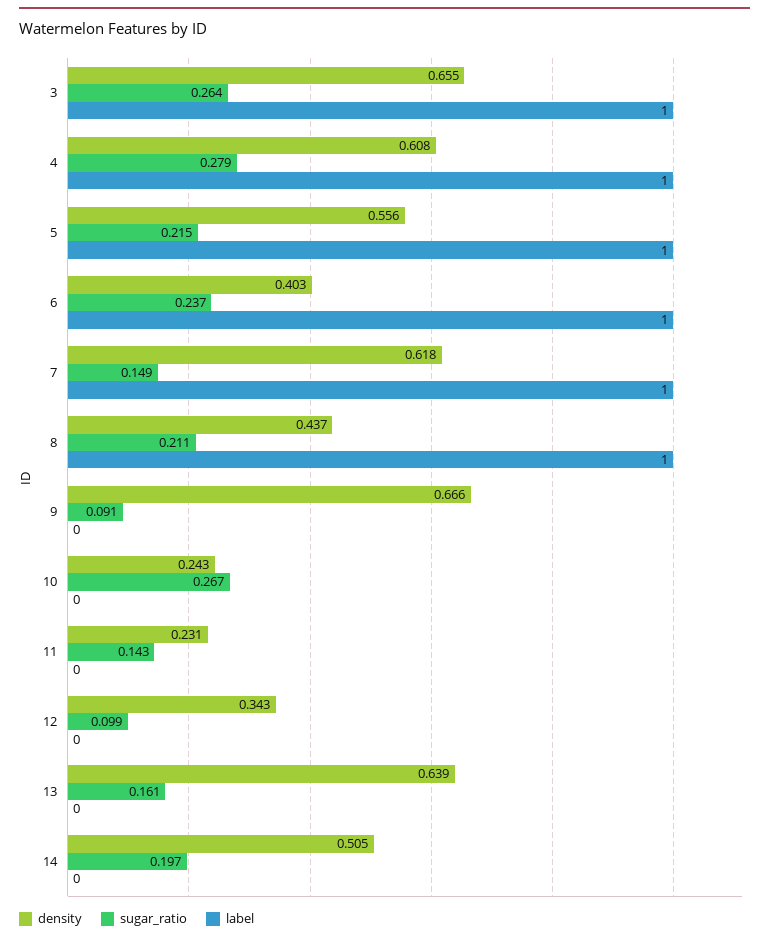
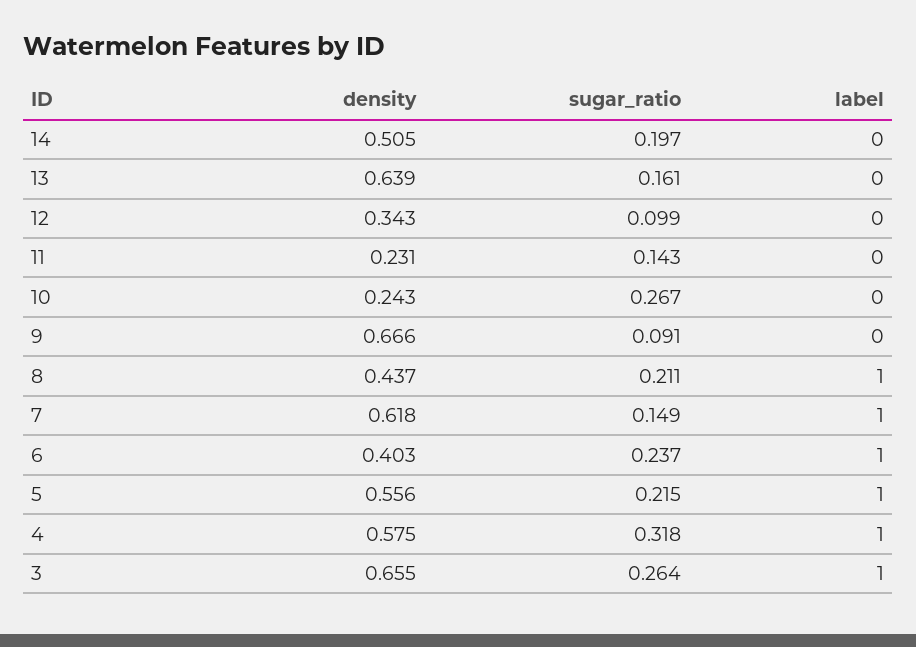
density, 4: 0.608 -> 0.575
sugar_ratio, 4: 0.279 -> 0.318

